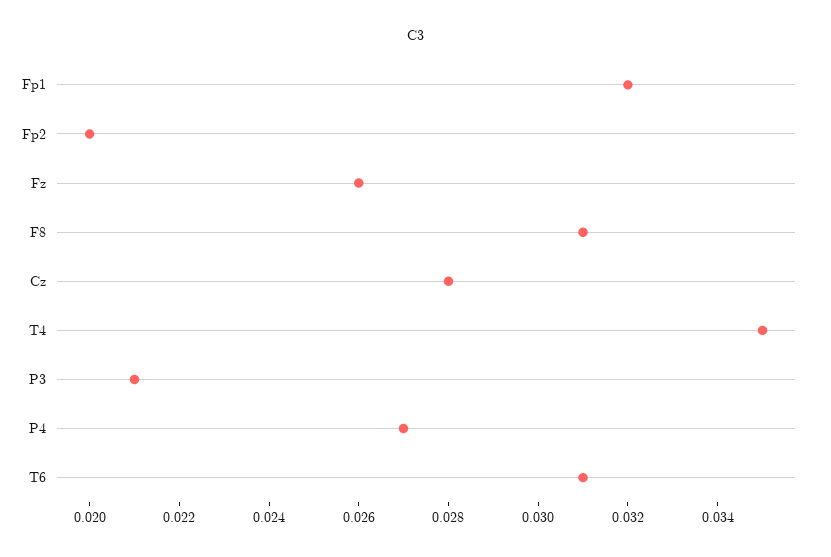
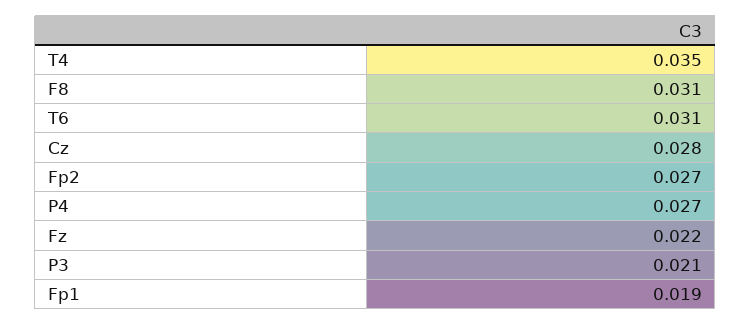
Fp1: 0.032 -> 0.019
Fp2: 0.02 -> 0.027
Fz: 0.026 -> 0.022

